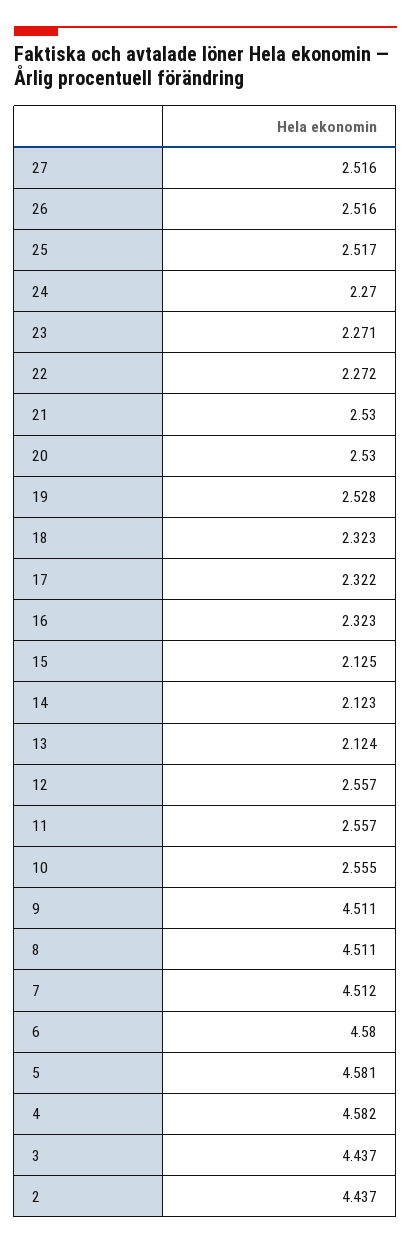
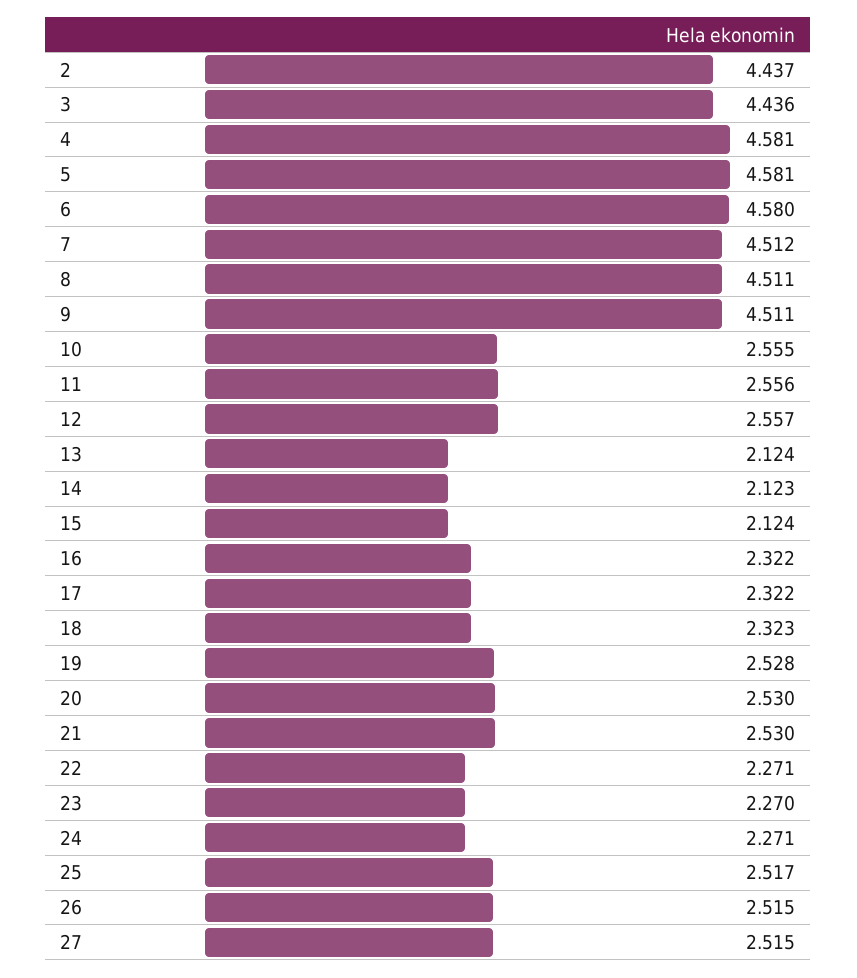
27: 2.516 -> 2.515
26: 2.516 -> 2.515
24: 2.27 -> 2.271
23: 2.271 -> 2.27
22: 2.272 -> 2.271
16: 2.323 -> 2.322
15: 2.125 -> 2.124
11: 2.557 -> 2.556
4: 4.582 -> 4.581
3: 4.437 -> 4.436

